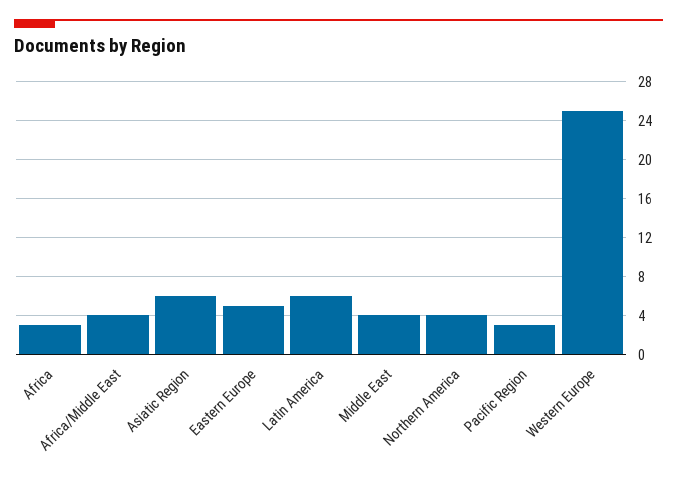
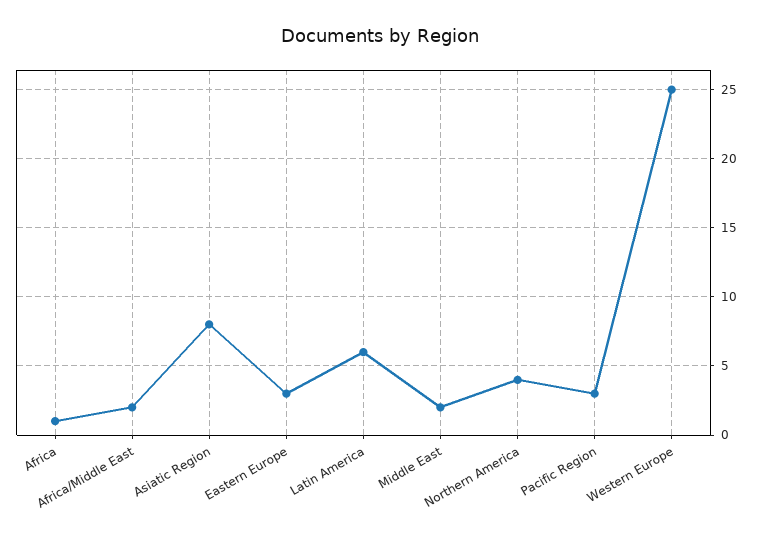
Africa: 3 -> 1
Africa/Middle East: 4 -> 2
Asiatic Region: 6 -> 8
Eastern Europe: 5 -> 3
Middle East: 4 -> 2

